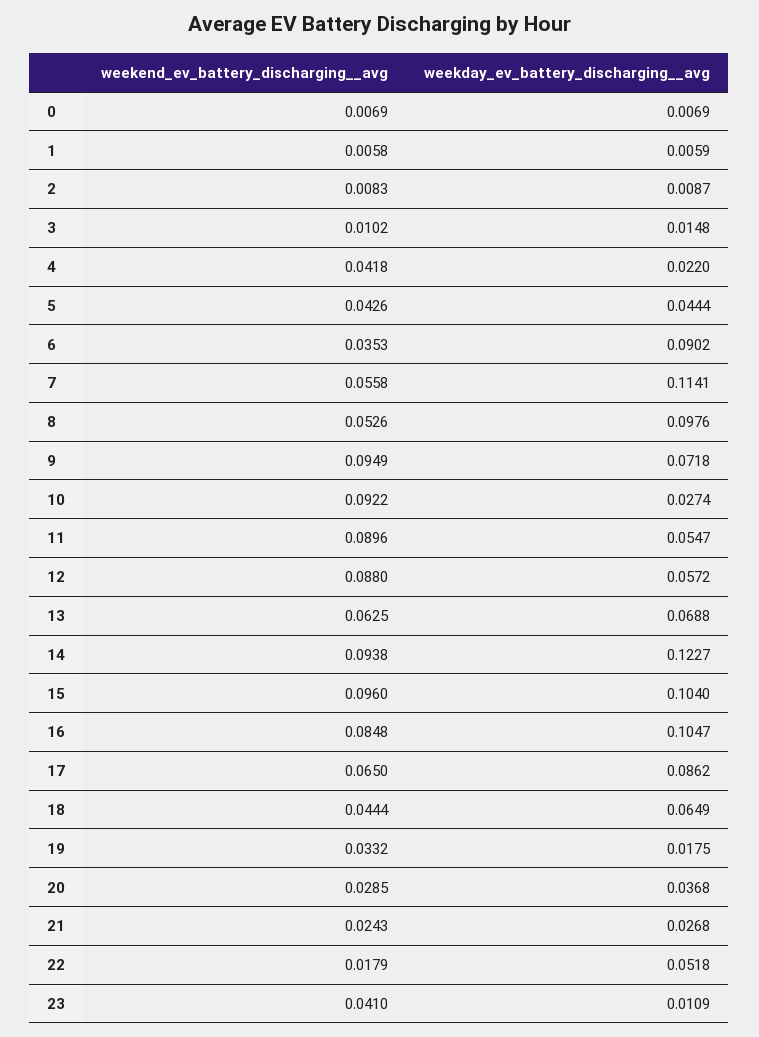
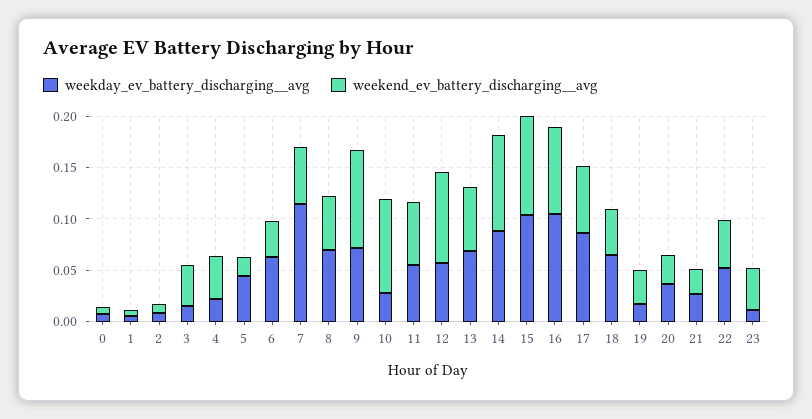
weekend_ev_battery_discharging__avg, 3: 0.0102 -> 0.04
weekend_ev_battery_discharging__avg, 5: 0.0426 -> 0.02
weekday_ev_battery_discharging__avg, 6: 0.0902 -> 0.06
weekday_ev_battery_discharging__avg, 8: 0.0976 -> 0.07
weekend_ev_battery_discharging__avg, 11: 0.0896 -> 0.06
weekday_ev_battery_discharging__avg, 14: 0.1227 -> 0.09
weekend_ev_battery_discharging__avg, 22: 0.0179 -> 0.05

